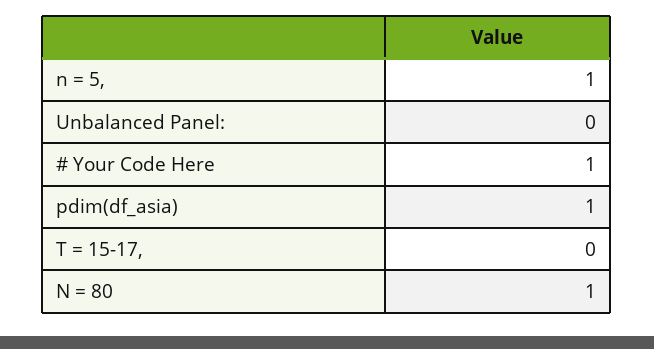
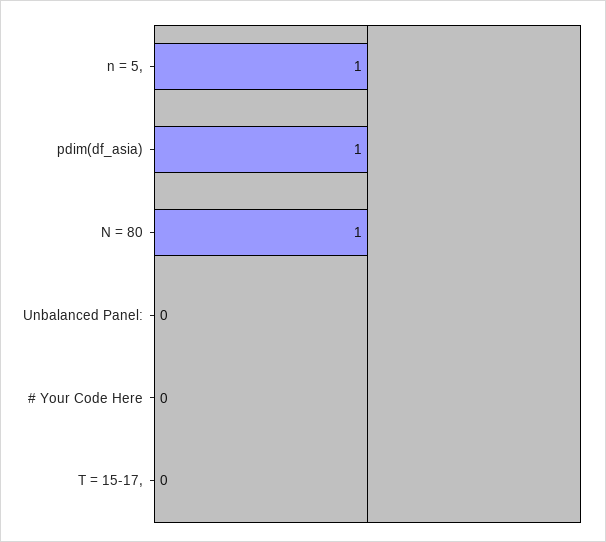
# Your Code Here: 1 -> 0

